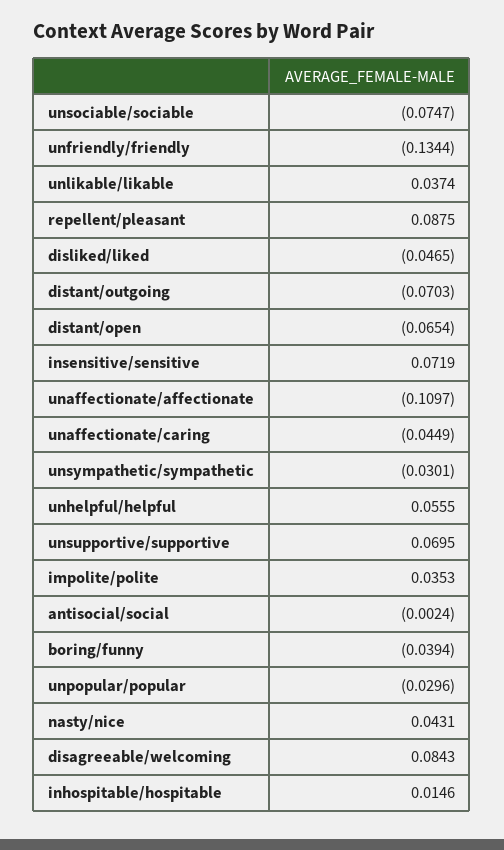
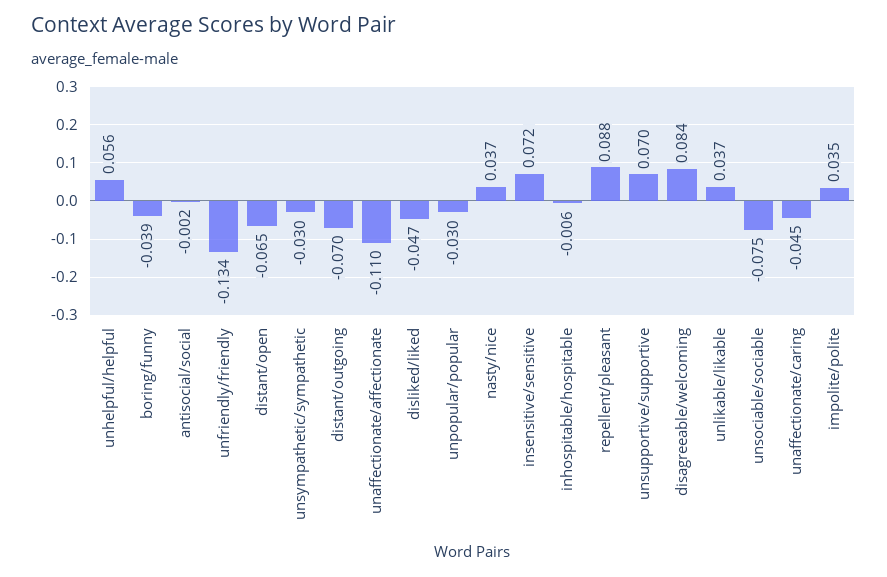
nasty/nice: 0.0431 -> 0.037
inhospitable/hospitable: 0.0146 -> -0.006

